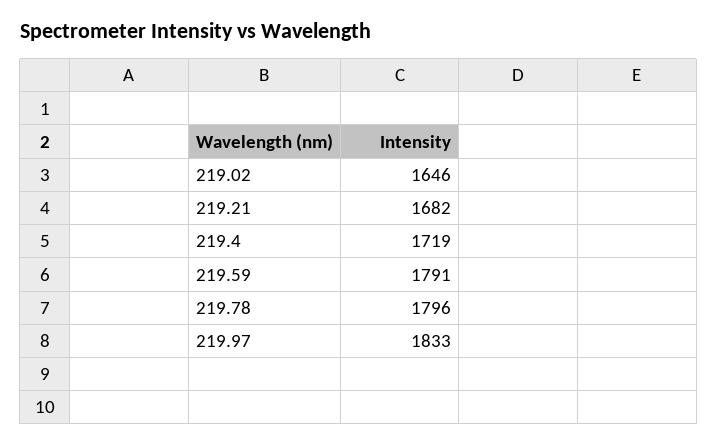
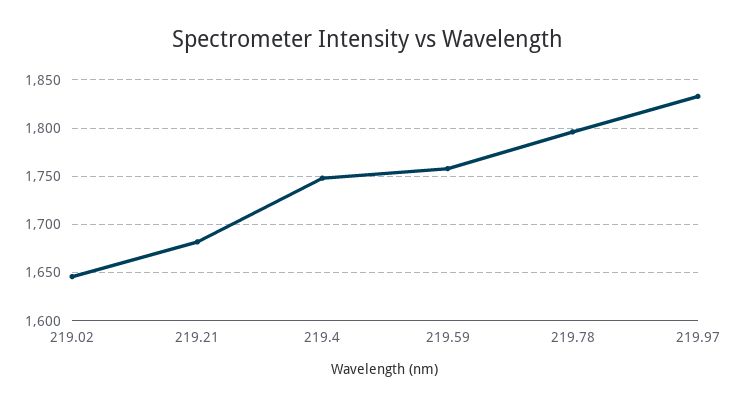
219.4: 1719 -> 1750
219.59: 1791 -> 1760

